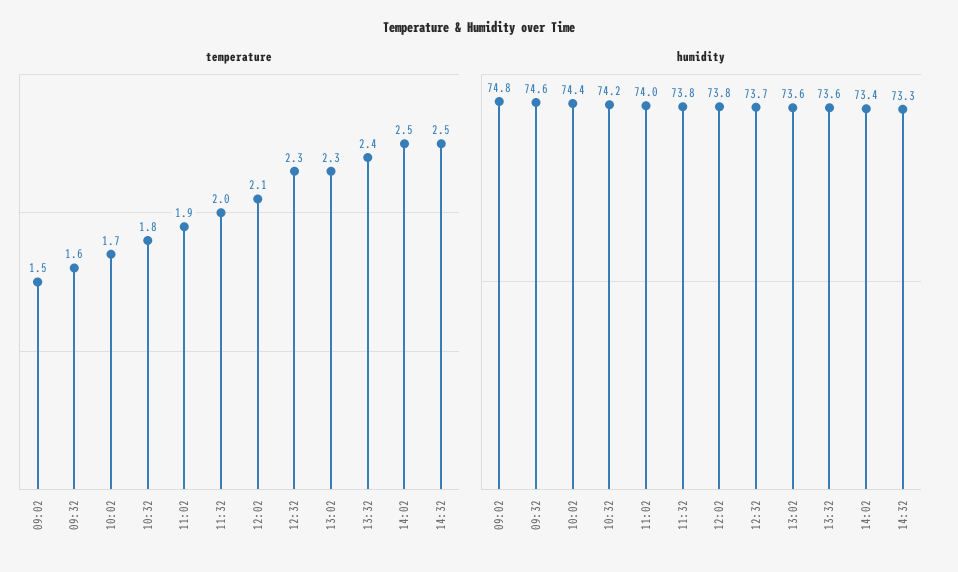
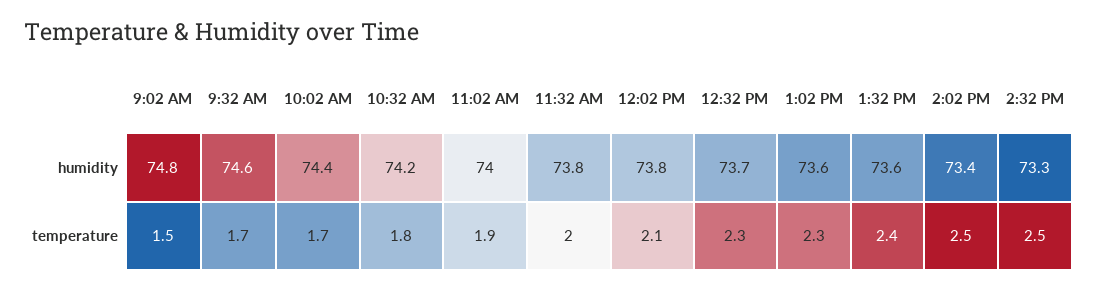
temperature, 09:32: 1.6 -> 1.7

